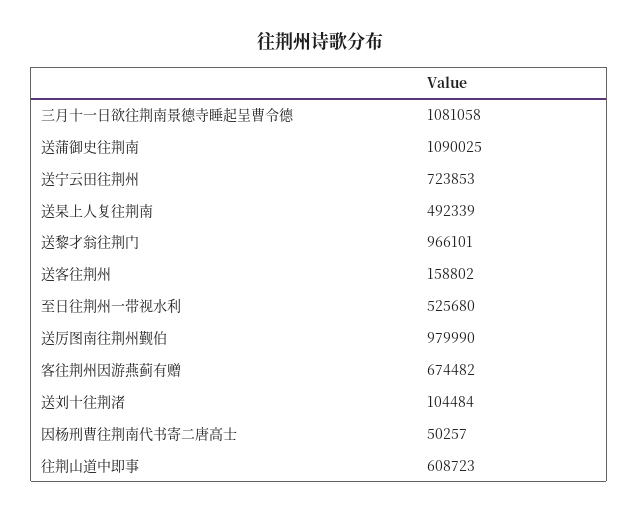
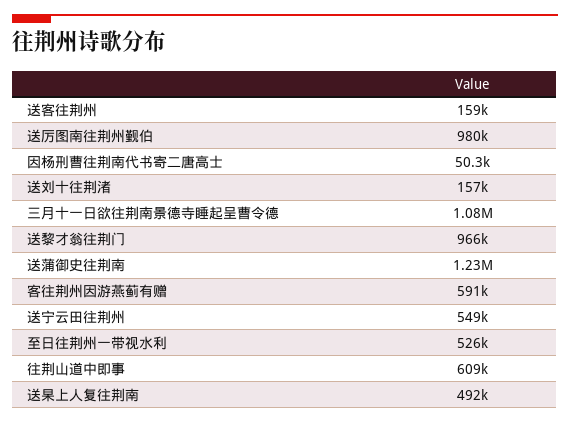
送蒲御史往荆南: 1090025 -> 1230000
送宁云田往荆州: 723853 -> 549000
客往荆州因游燕蓟有赠: 674482 -> 591000
送刘十往荆渚: 104484 -> 157000

